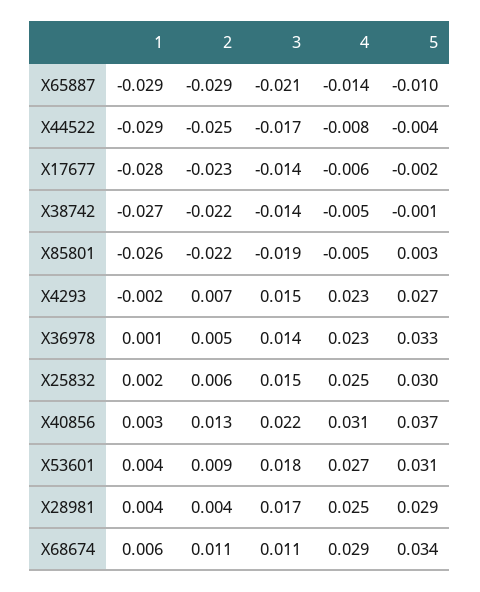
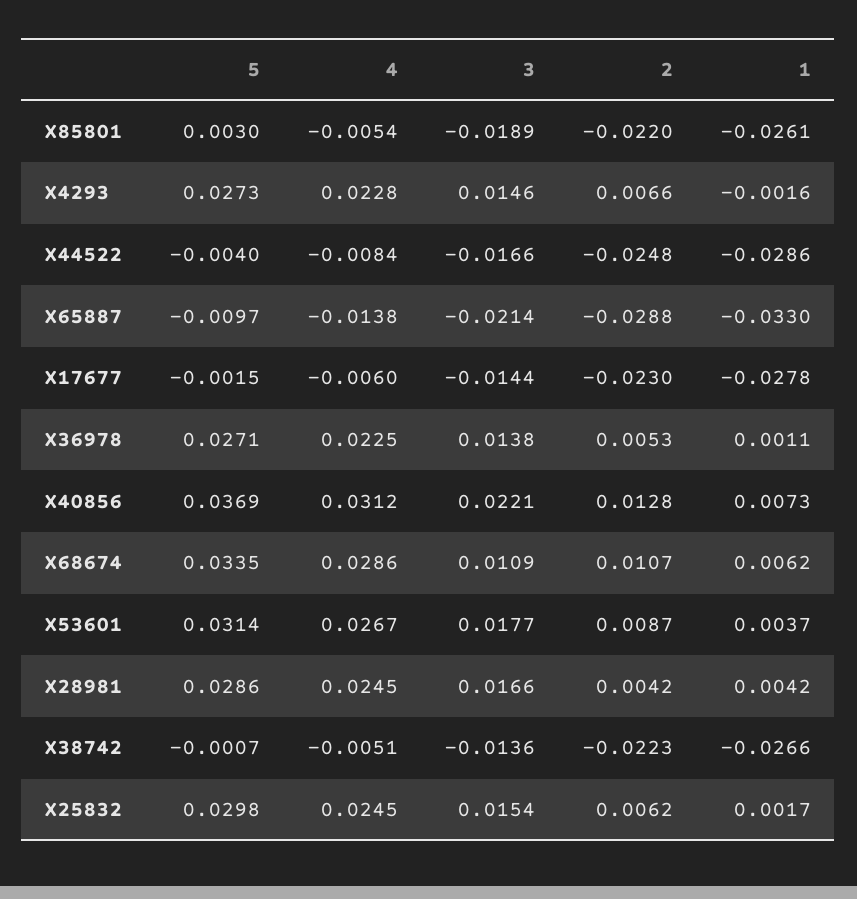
1, X65887: -0.029 -> -0.033
5, X36978: 0.033 -> 0.0271
1, X40856: 0.003 -> 0.0073

